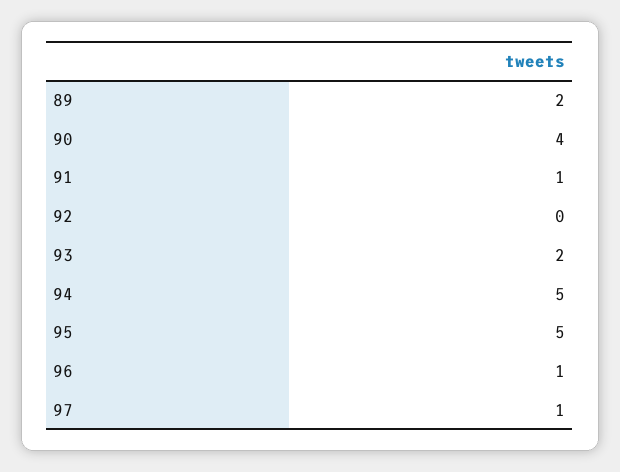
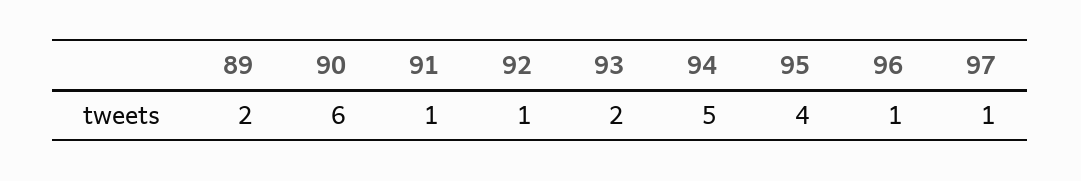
90: 4 -> 6
92: 0 -> 1
95: 5 -> 4

